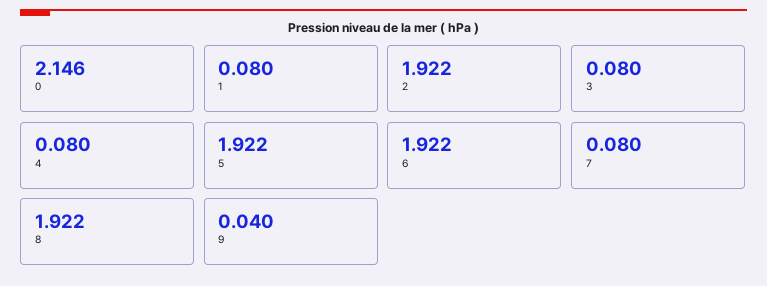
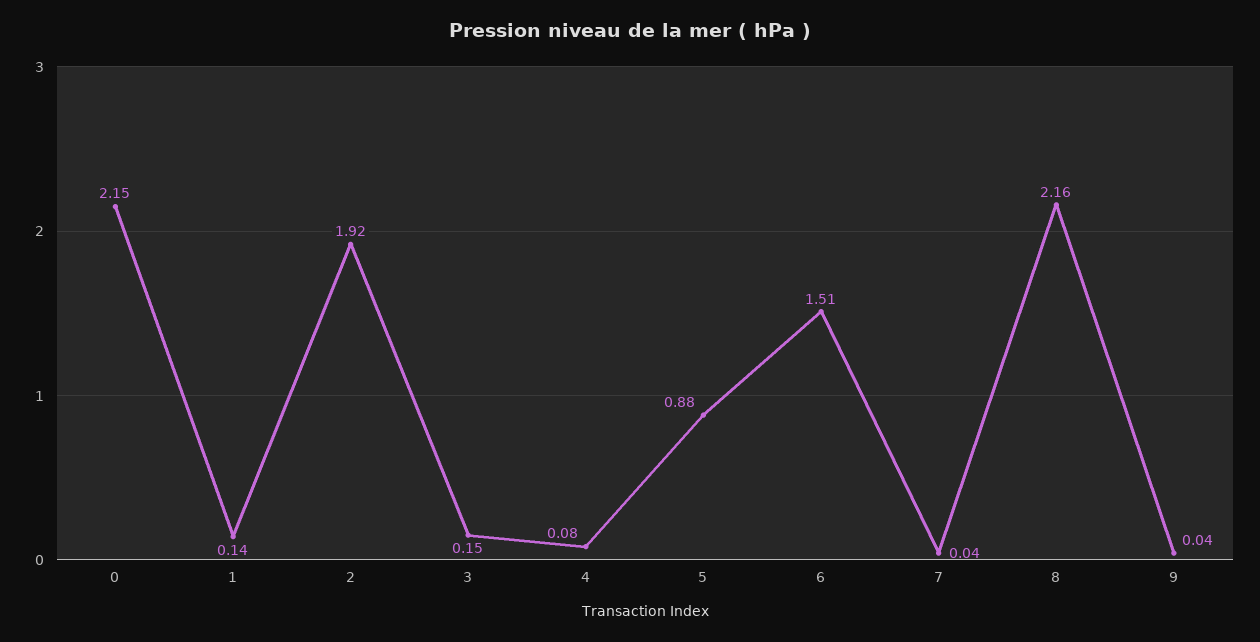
1: 0.08 -> 0.14
3: 0.08 -> 0.15
5: 1.922 -> 0.88
6: 1.922 -> 1.51
7: 0.08 -> 0.04
8: 1.922 -> 2.16

